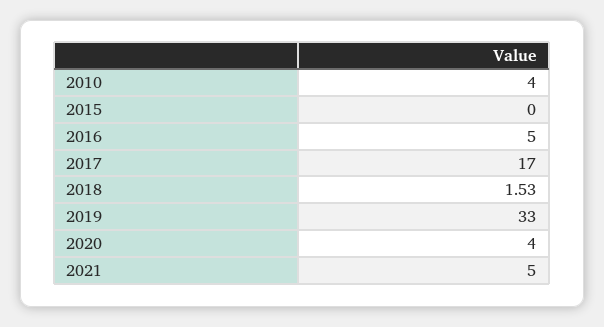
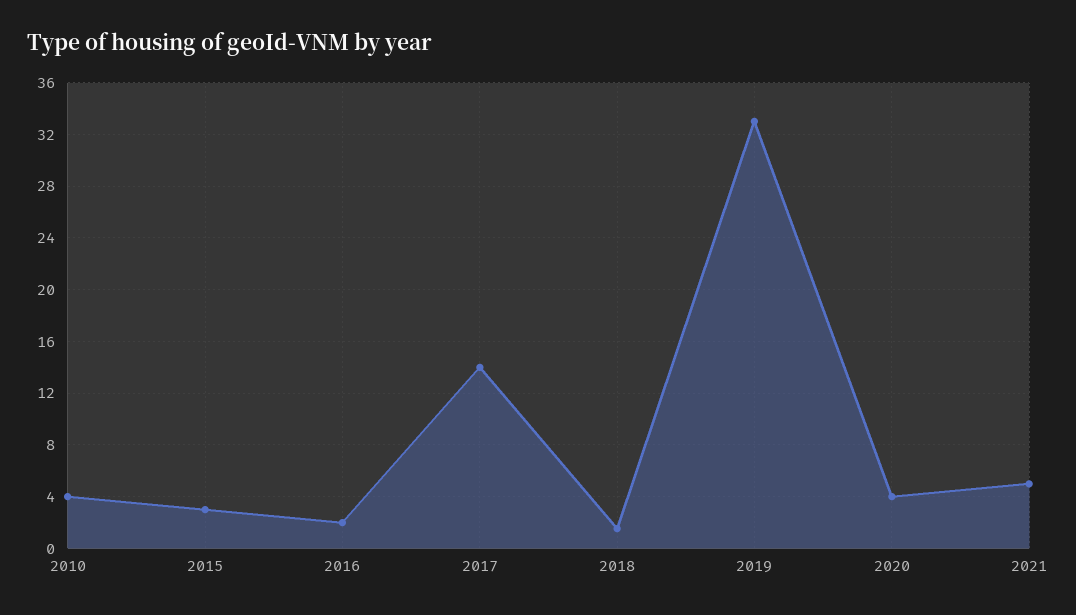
2015: 0 -> 3
2016: 5 -> 2
2017: 17 -> 14

